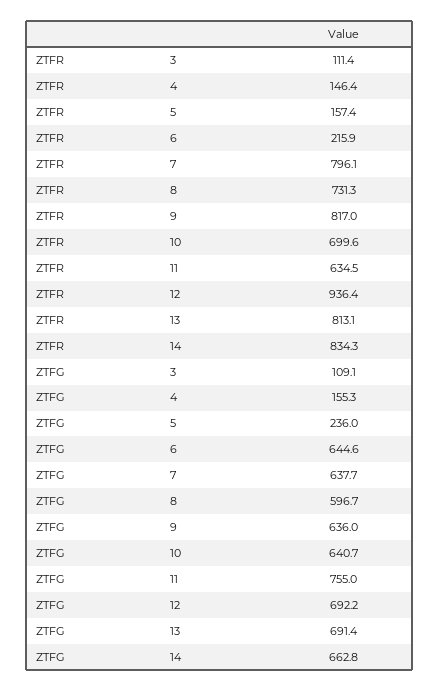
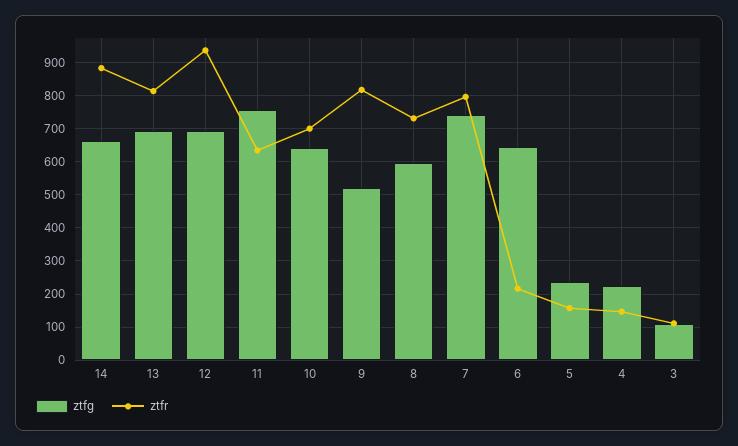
ZTFR, 14: 834.3 -> 880
ZTFG, 4: 155.3 -> 220
ZTFG, 7: 637.7 -> 740
ZTFG, 9: 636 -> 520

